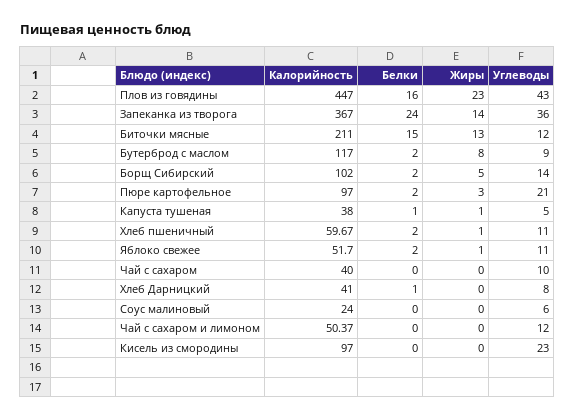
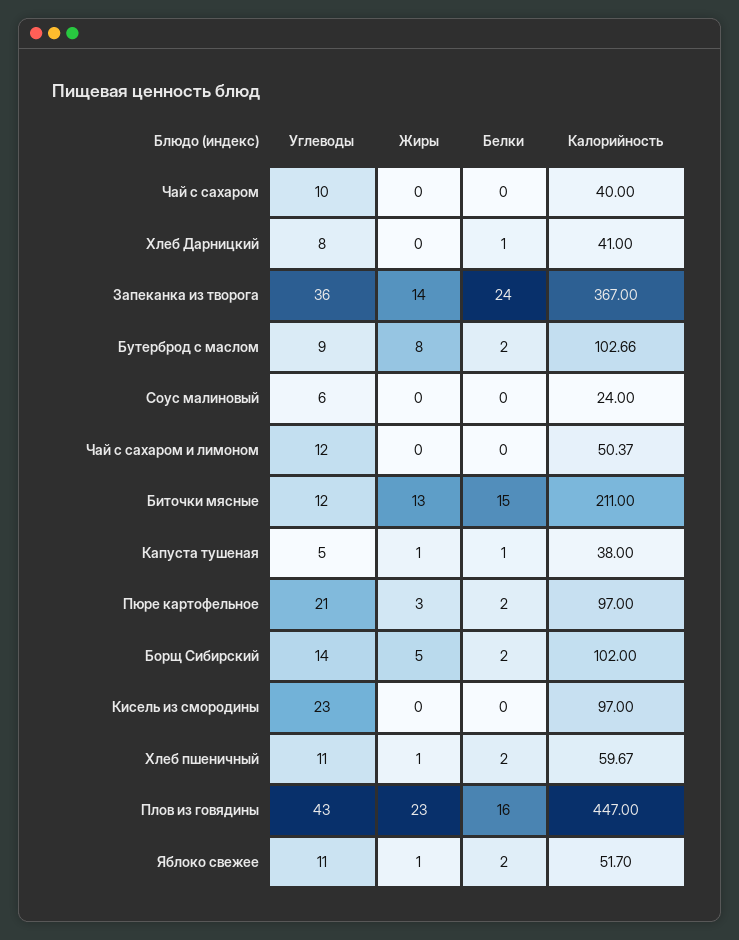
Калорийность, Бутерброд с маслом: 117 -> 102.66

